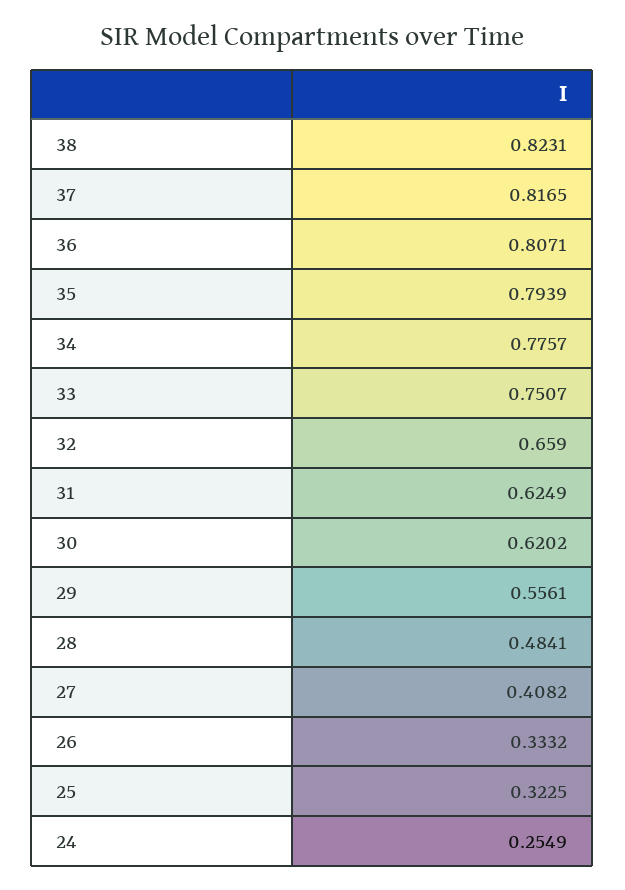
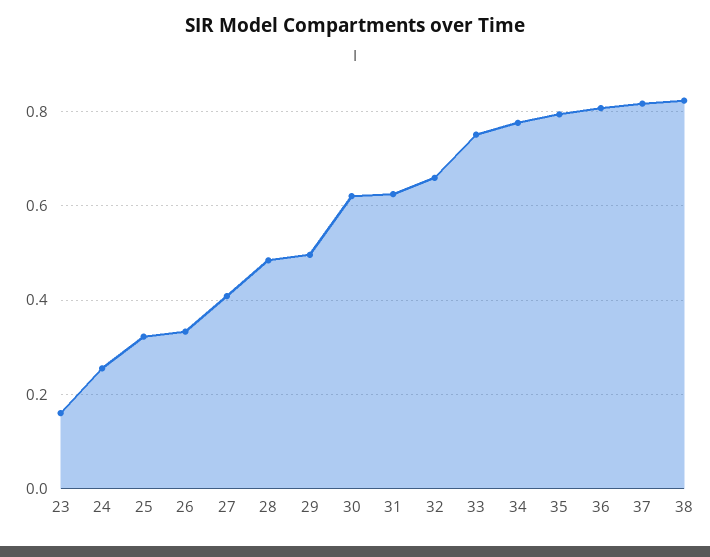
29: 0.5561 -> 0.5
23: none -> 0.16

